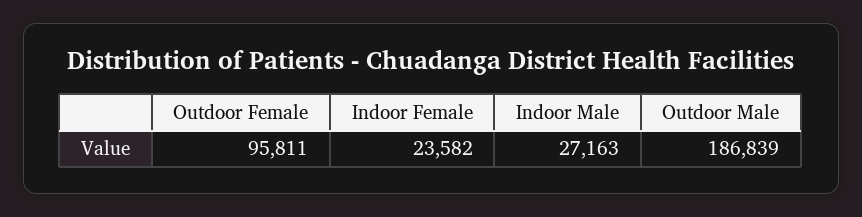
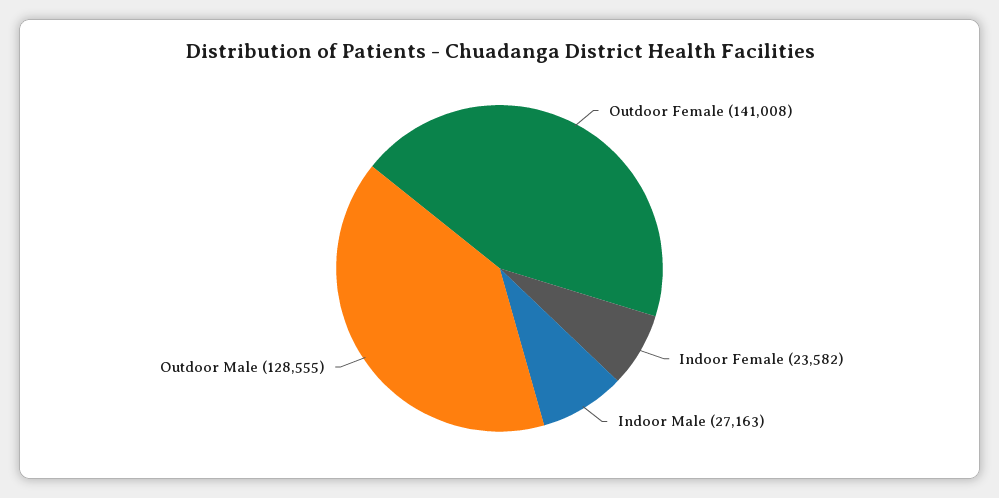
Outdoor Female: 95811 -> 141008
Outdoor Male: 186839 -> 128555

